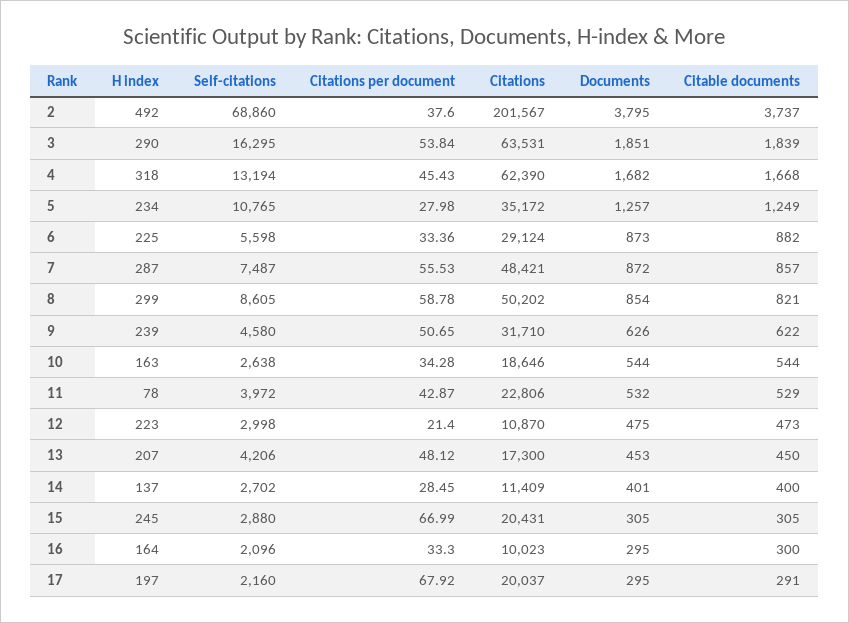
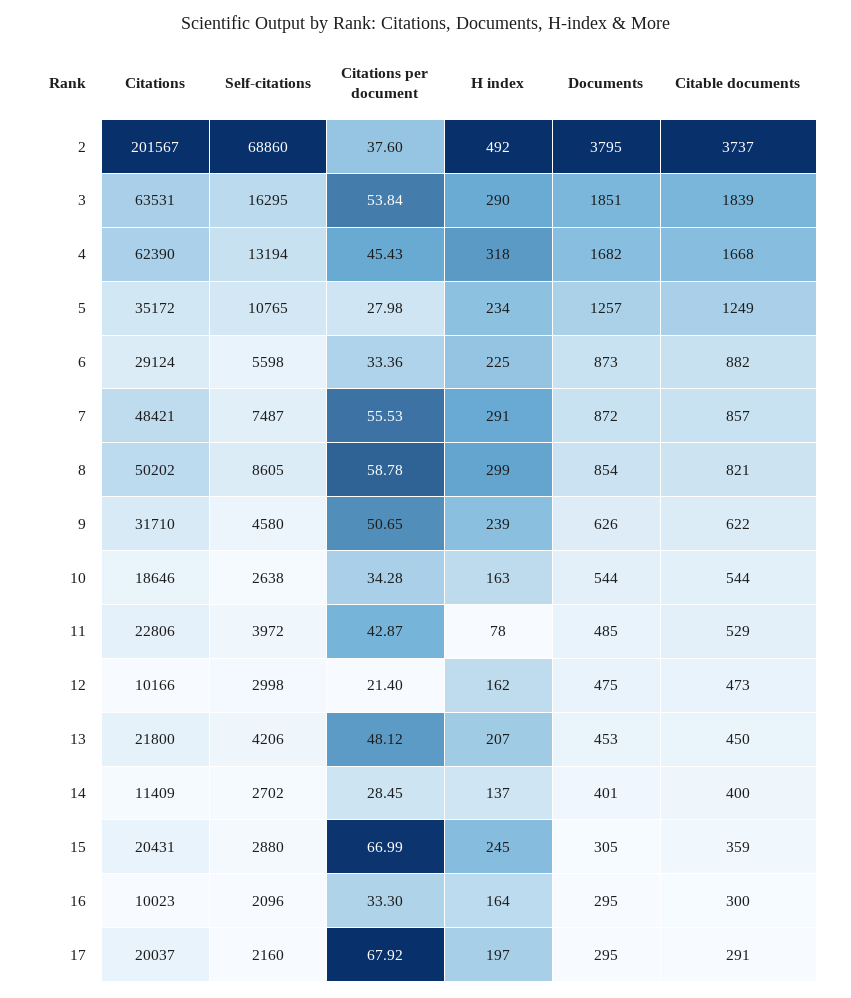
H index, 7: 287 -> 291
Documents, 11: 532 -> 485
H index, 12: 223 -> 162
Citations, 12: 10870 -> 10166
Citations, 13: 17300 -> 21800
Citable documents, 15: 305 -> 359

